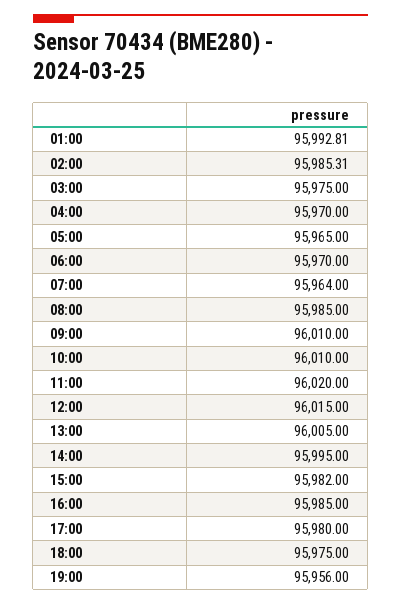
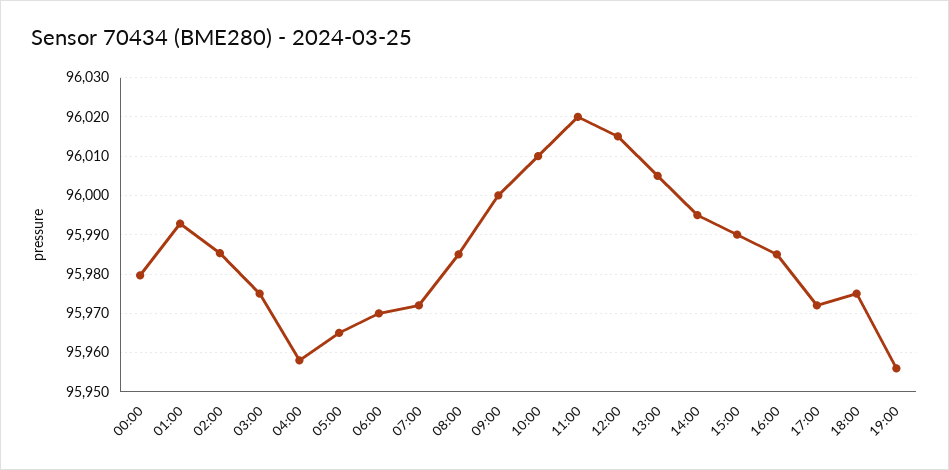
04:00: 95970 -> 95958
07:00: 95964 -> 95972
09:00: 96010 -> 96000
15:00: 95982 -> 95990
17:00: 95980 -> 95972
00:00: none -> 95980

